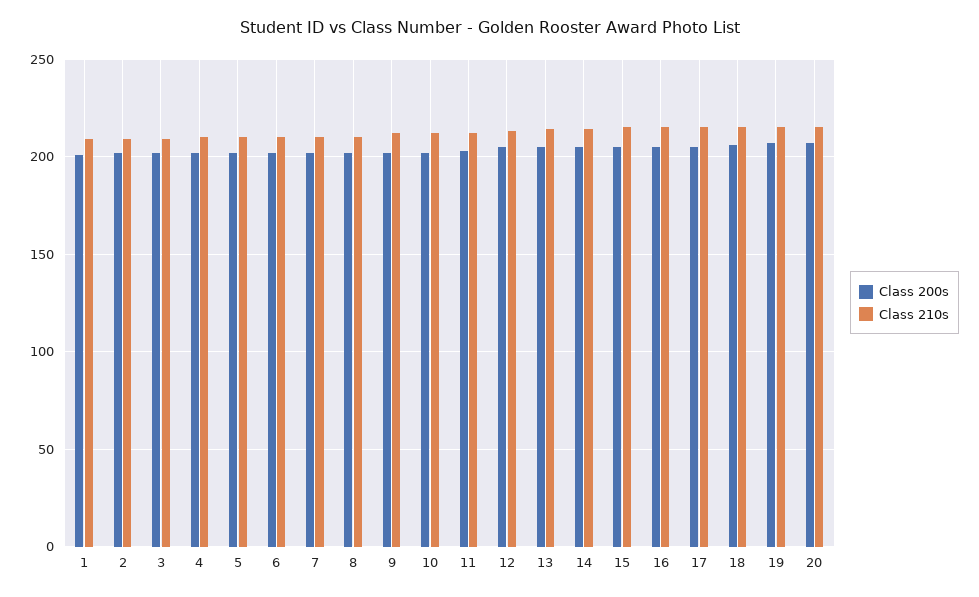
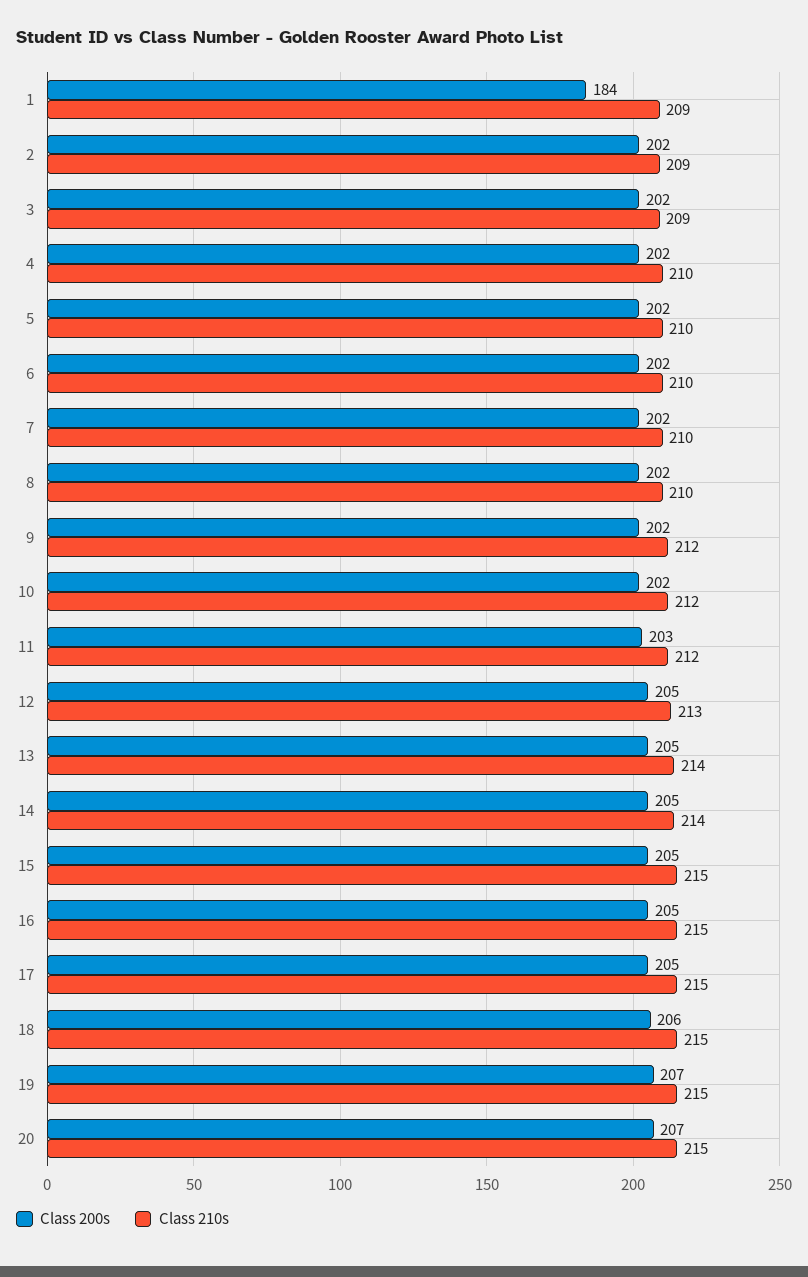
Class 200s, 1: 200 -> 184

